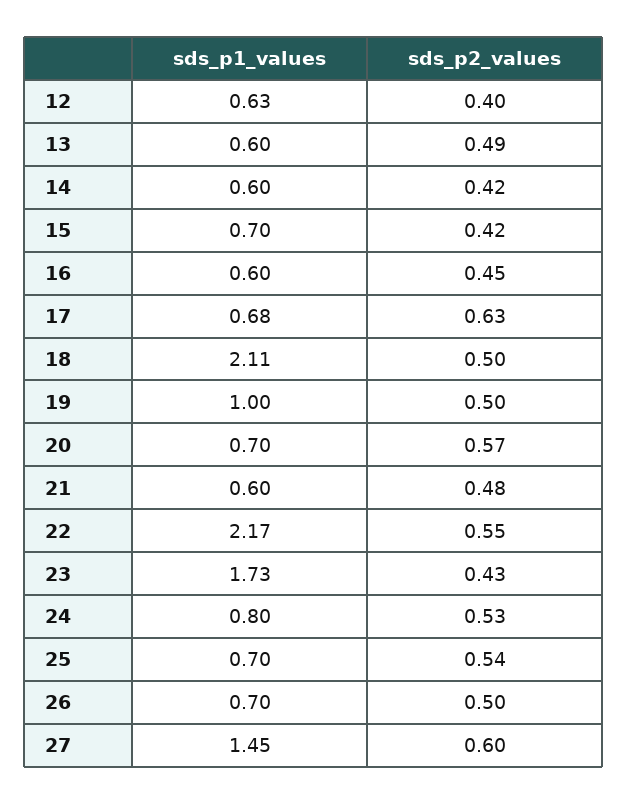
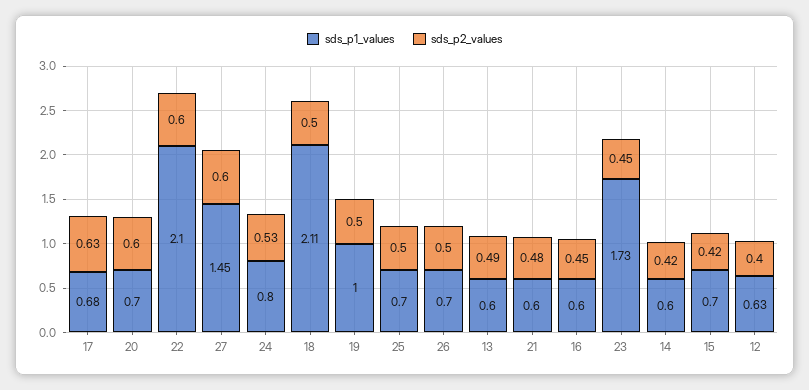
sds_p2_values, 20: 0.57 -> 0.6
sds_p1_values, 22: 2.17 -> 2.1
sds_p2_values, 22: 0.55 -> 0.6
sds_p2_values, 23: 0.43 -> 0.45
sds_p2_values, 25: 0.54 -> 0.5

